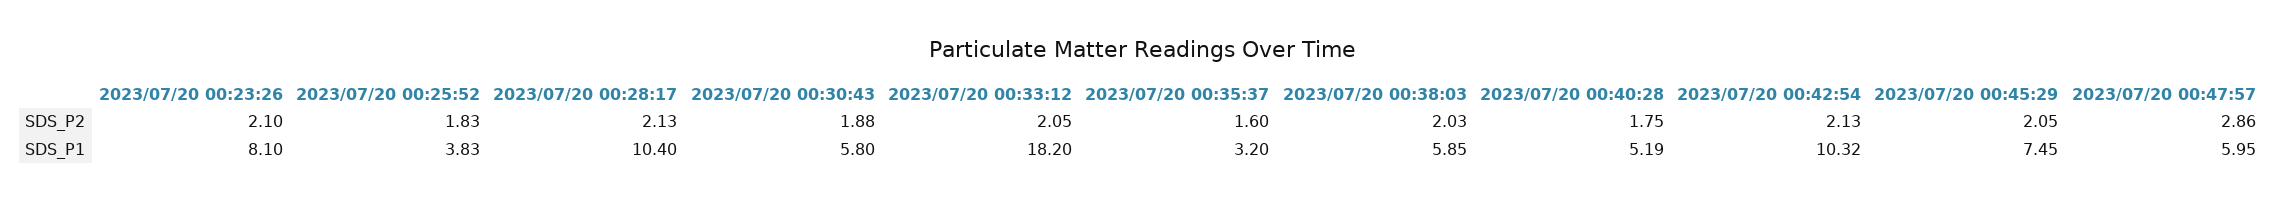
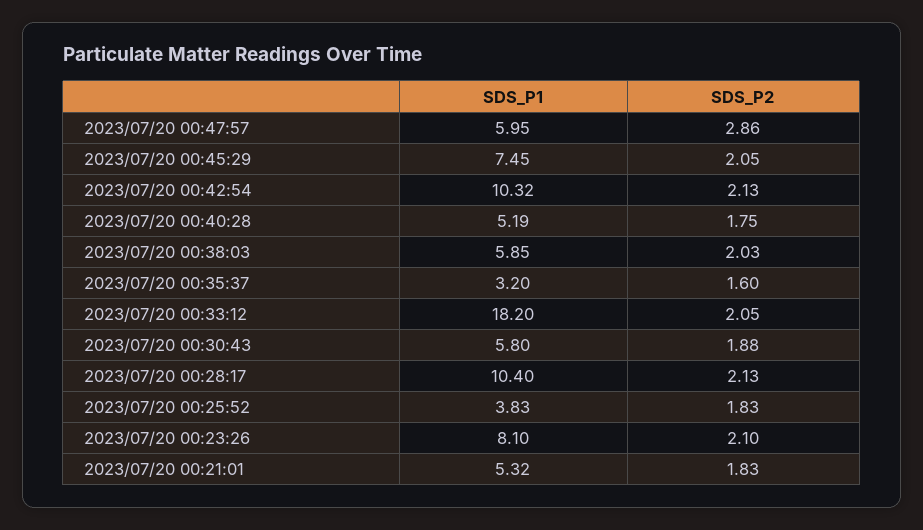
2023/07/20 00:21:01, SDS_P1: none -> 5.32
2023/07/20 00:21:01, SDS_P2: none -> 1.83

